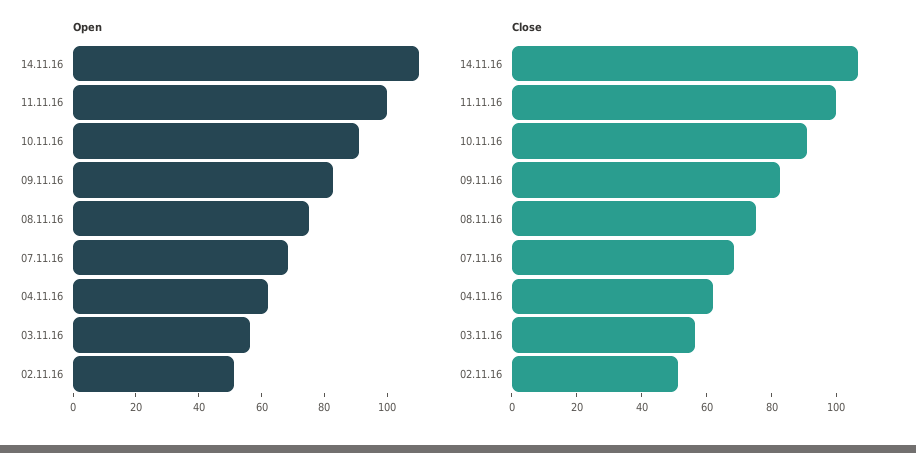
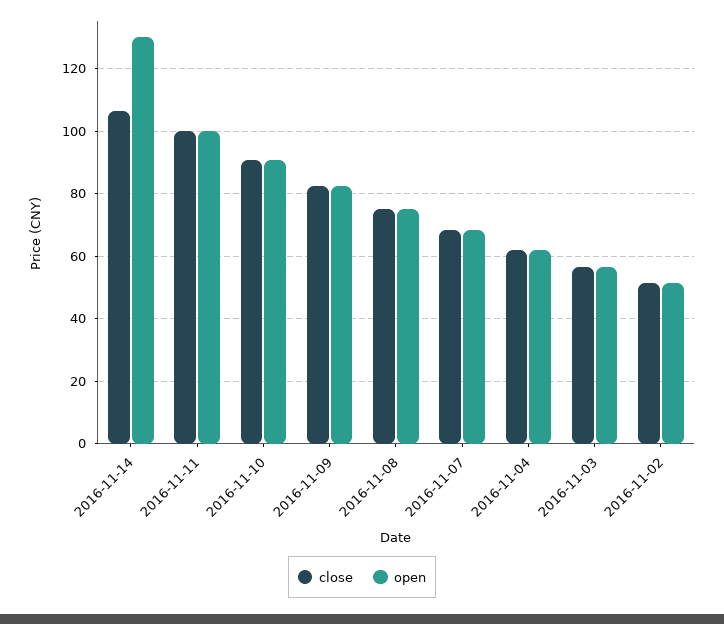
Open, 14.11.16: 110 -> 130

